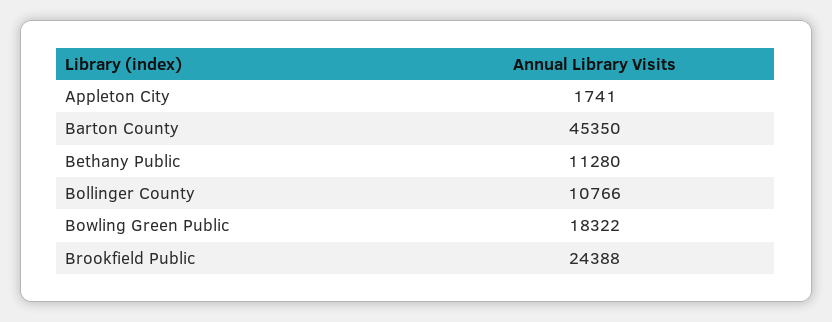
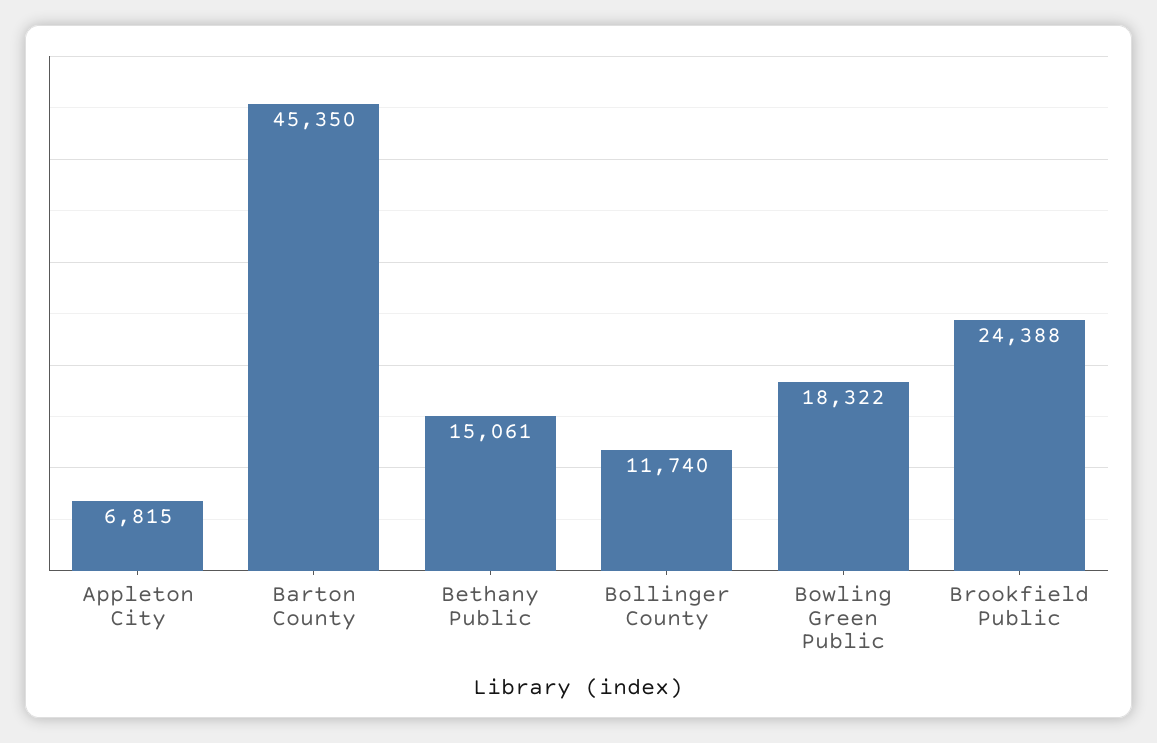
Appleton City: 1741 -> 6815
Bethany Public: 11280 -> 15061
Bollinger County: 10766 -> 11740

